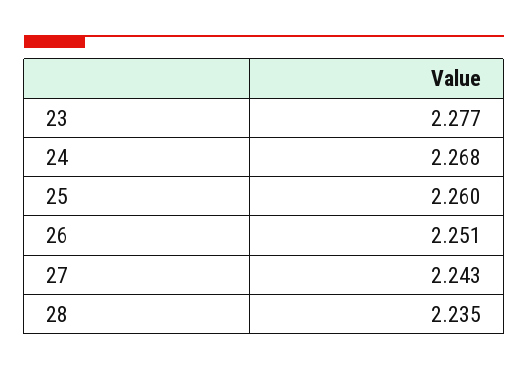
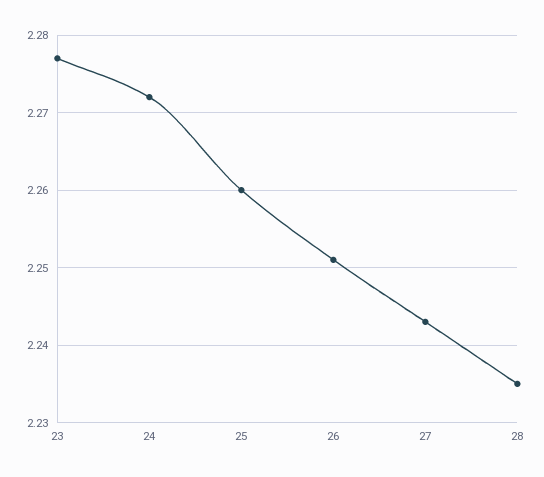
24: 2.268 -> 2.272

